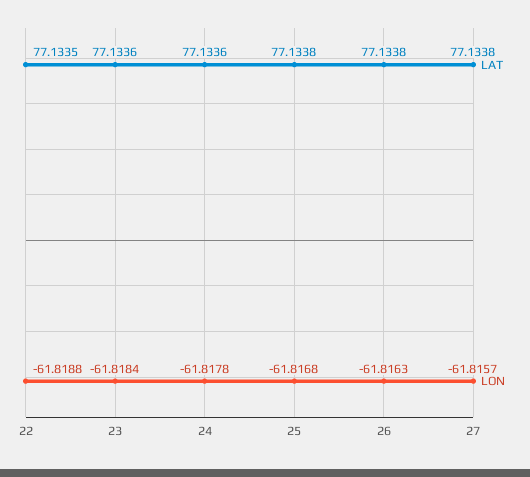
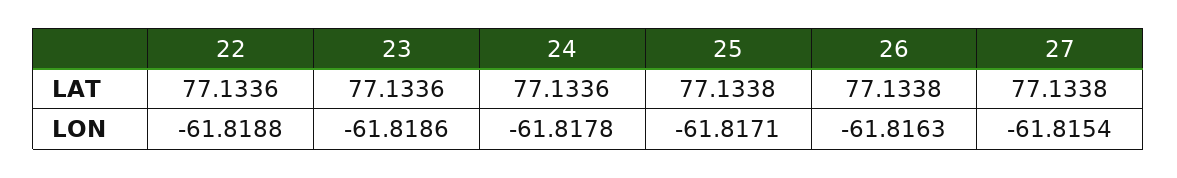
LAT, 22: 77.1335 -> 77.1336
LON, 23: -61.8184 -> -61.8186
LON, 25: -61.8168 -> -61.8171
LON, 27: -61.8157 -> -61.8154

